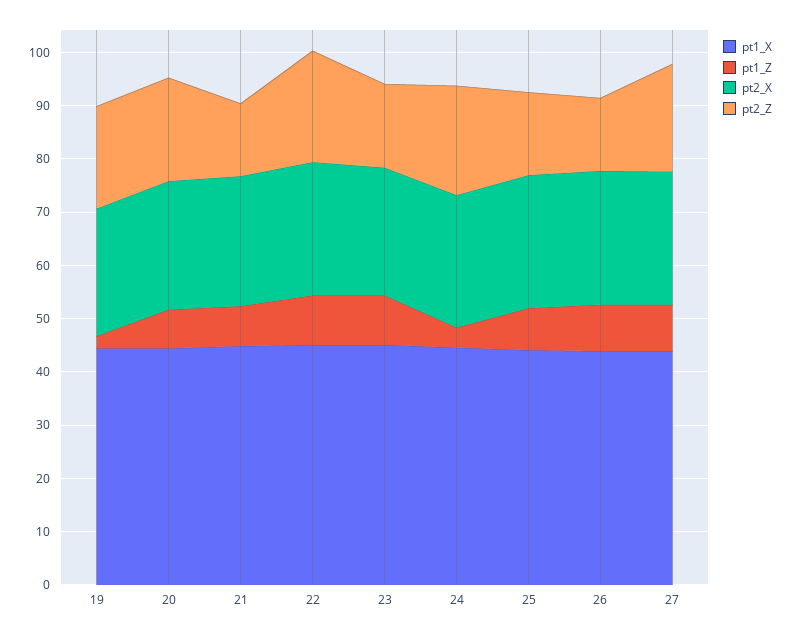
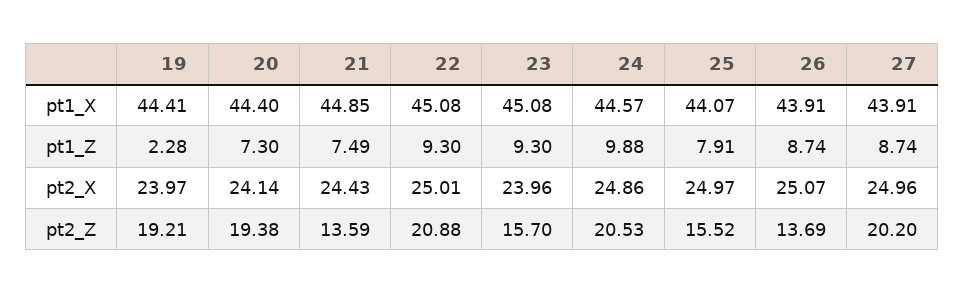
pt1_Z, 24: 4 -> 9.88

